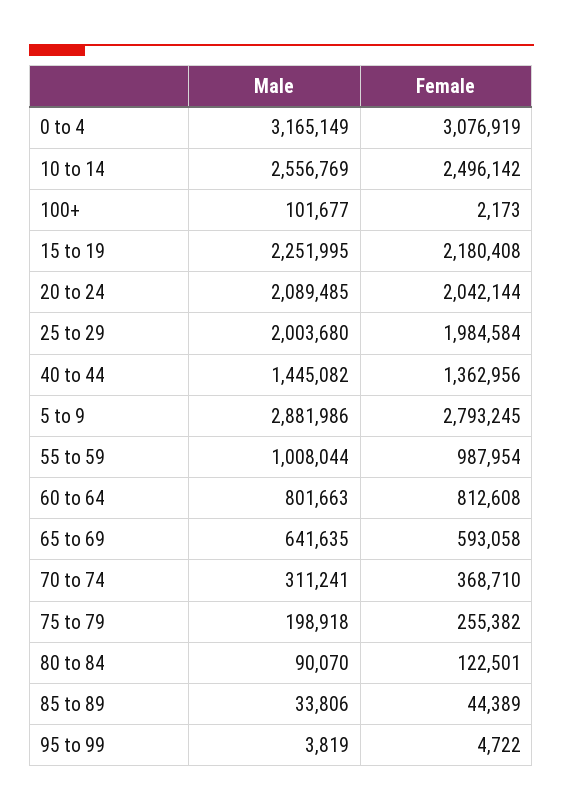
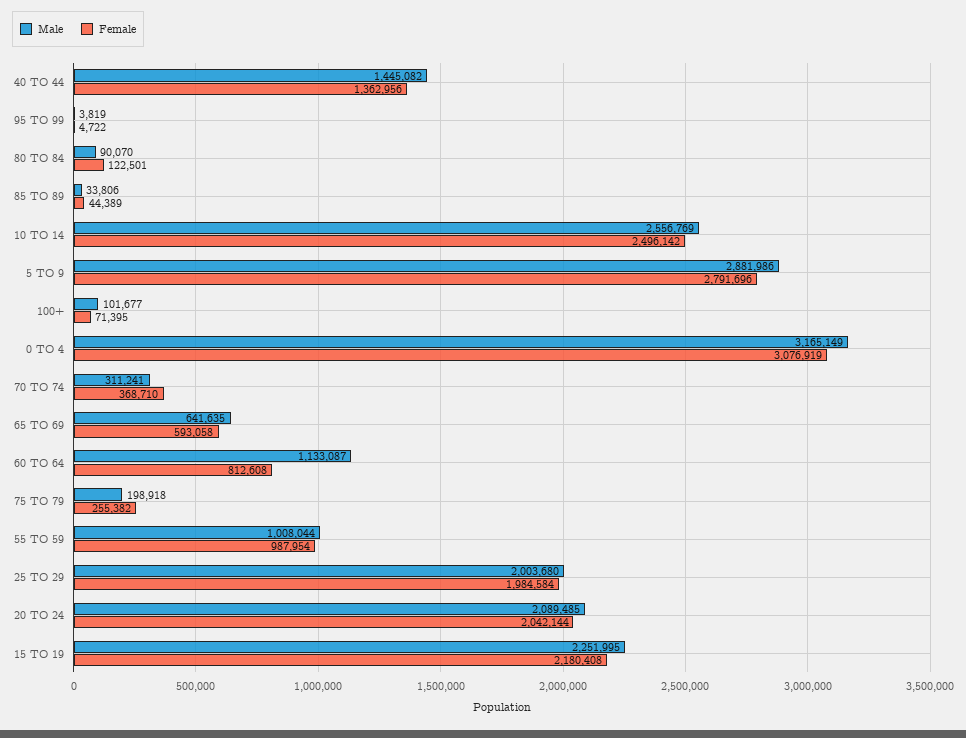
Female, 100+: 2173 -> 71395
Female, 5 to 9: 2793245 -> 2791696
Male, 60 to 64: 801663 -> 1133087

